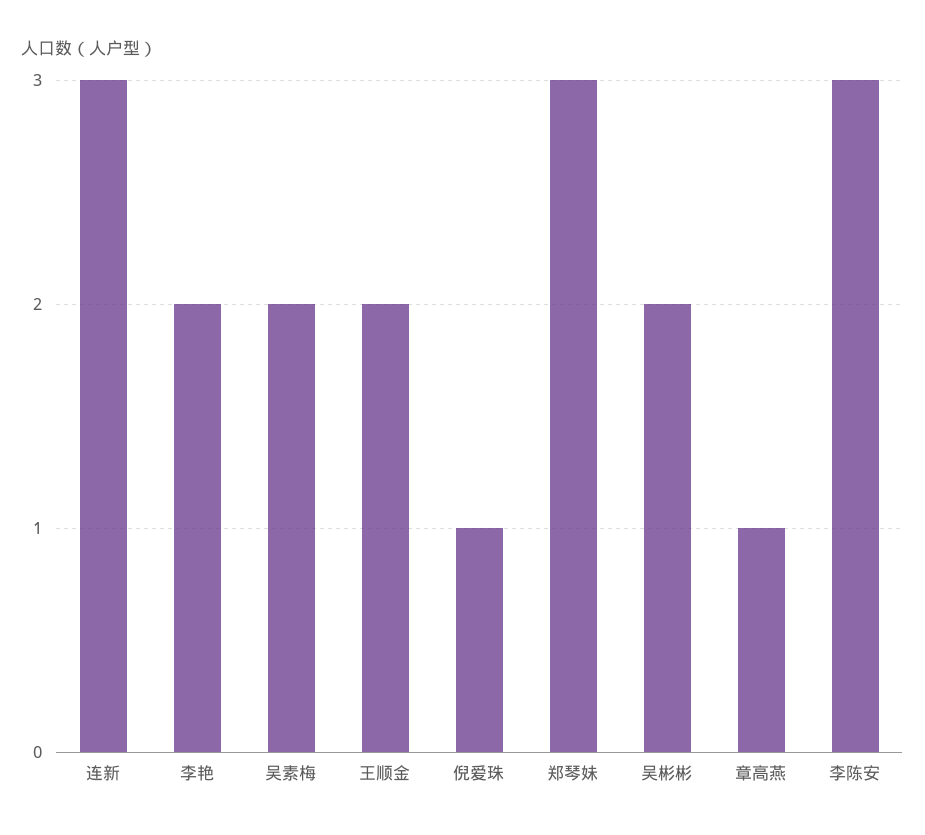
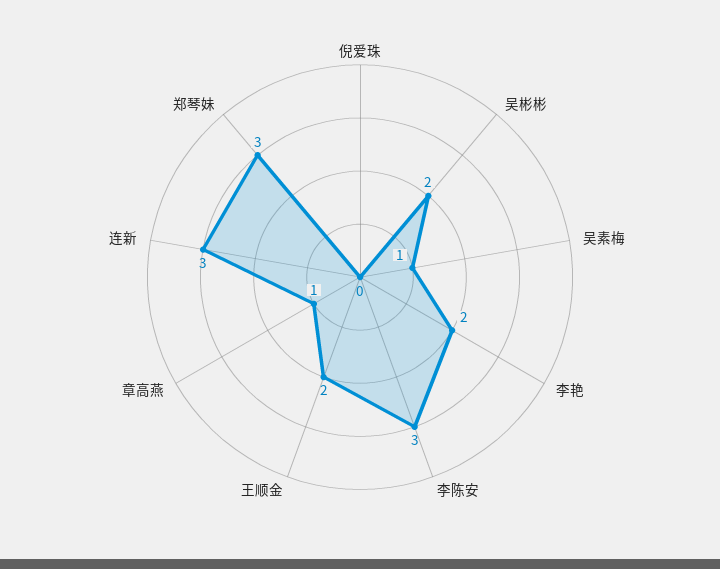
吴素梅: 2 -> 1
倪爱珠: 1 -> 0

